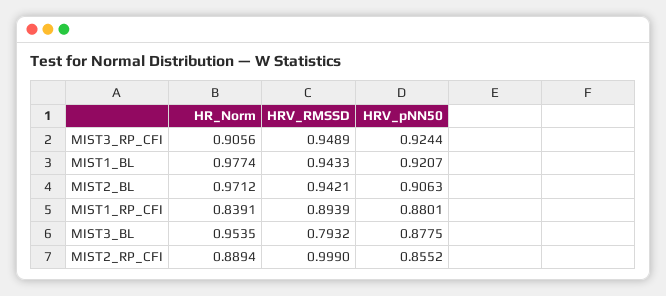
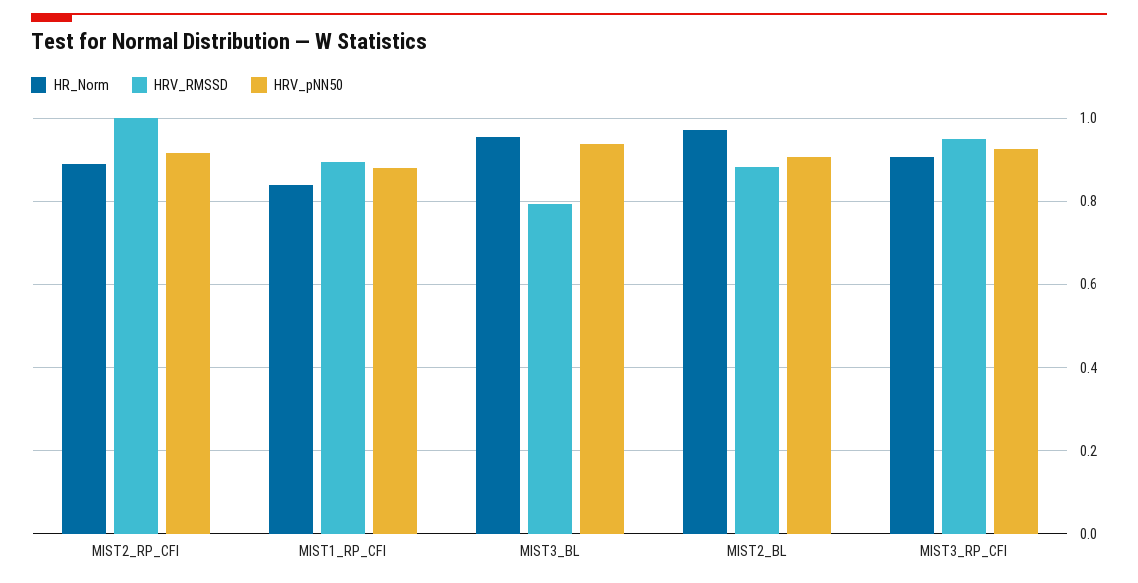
HR_Norm, MIST1_BL: 0.9774 -> none
HRV_RMSSD, MIST1_BL: 0.9433 -> none
HRV_pNN50, MIST1_BL: 0.9207 -> none
HRV_RMSSD, MIST2_BL: 0.9421 -> 0.88
HRV_pNN50, MIST3_BL: 0.8775 -> 0.94
HRV_pNN50, MIST2_RP_CFI: 0.8552 -> 0.92

